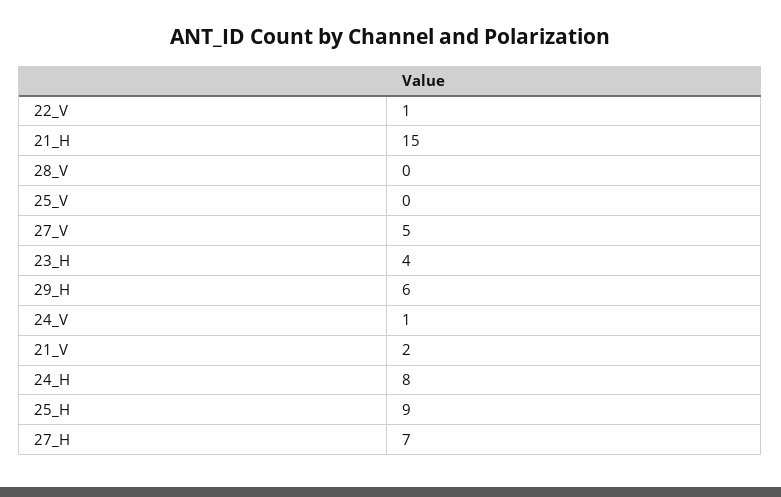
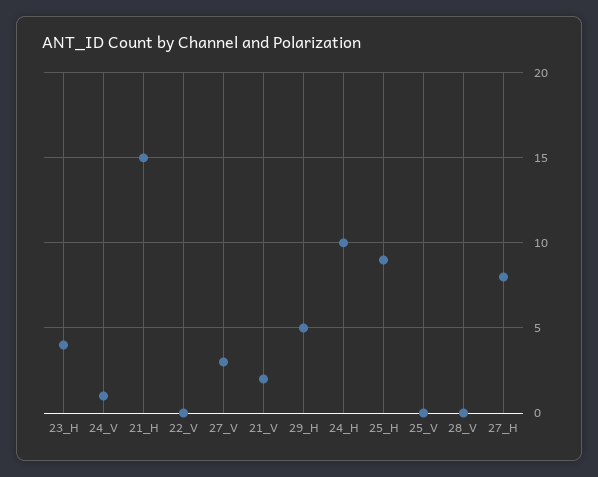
22_V: 1 -> 0
27_V: 5 -> 3
29_H: 6 -> 5
24_H: 8 -> 10
27_H: 7 -> 8

